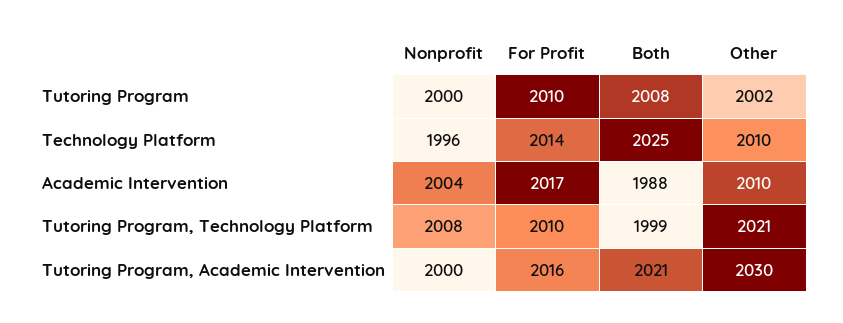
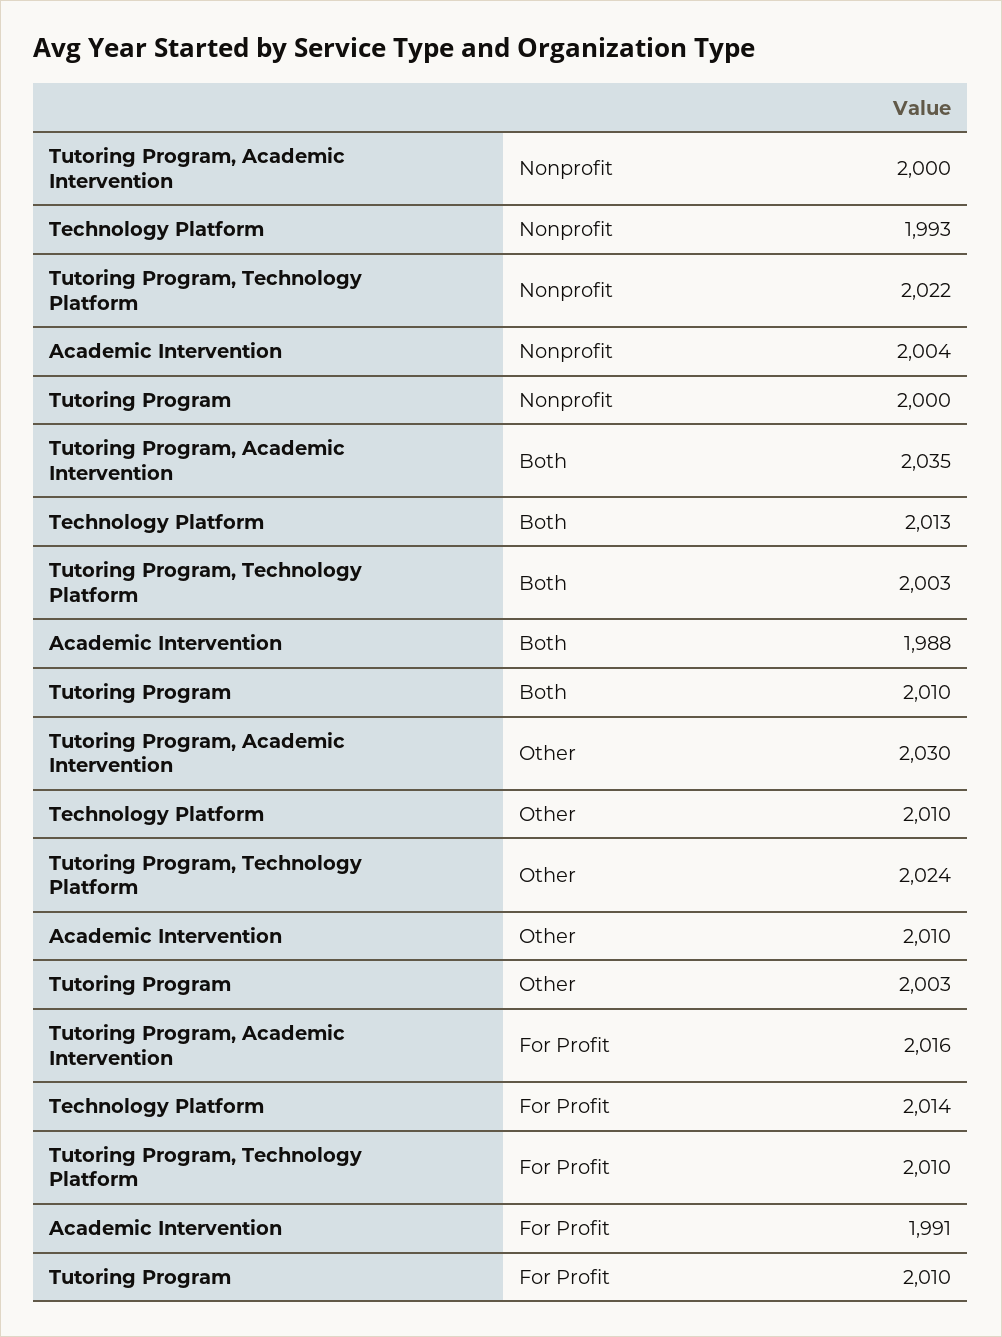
Both, Tutoring Program: 2008 -> 2010
Other, Tutoring Program: 2002 -> 2003
Nonprofit, Technology Platform: 1996 -> 1993
Both, Technology Platform: 2025 -> 2013
For Profit, Academic Intervention: 2017 -> 1991
Nonprofit, Tutoring Program, Technology Platform: 2008 -> 2022
Both, Tutoring Program, Technology Platform: 1999 -> 2003
Other, Tutoring Program, Technology Platform: 2021 -> 2024
Both, Tutoring Program, Academic Intervention: 2021 -> 2035

